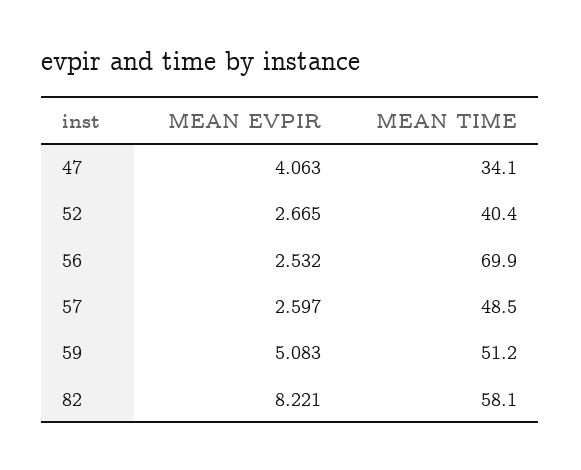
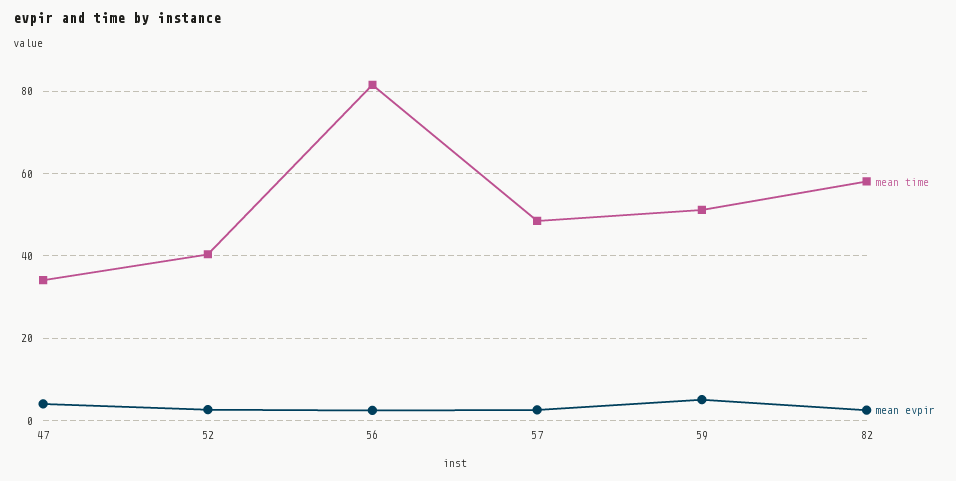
MEAN TIME, 56: 69.9 -> 82
MEAN EVPIR, 82: 8.221 -> 2

